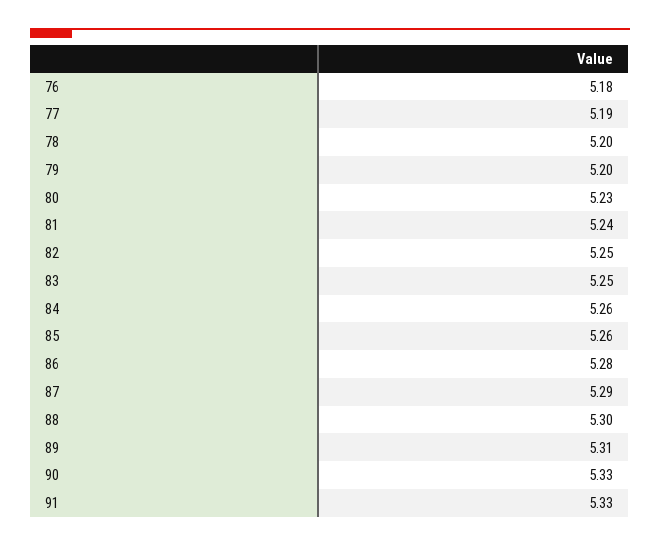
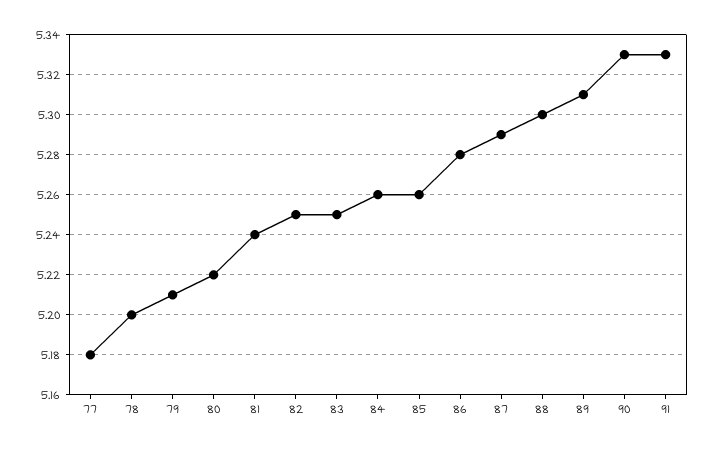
76: 5.18 -> none
77: 5.19 -> 5.18
79: 5.2 -> 5.21
80: 5.23 -> 5.22

